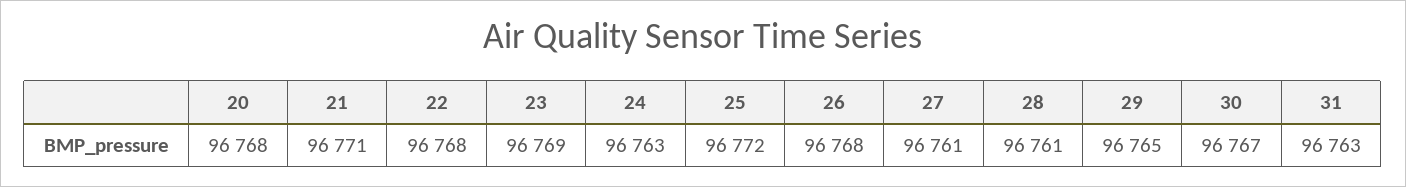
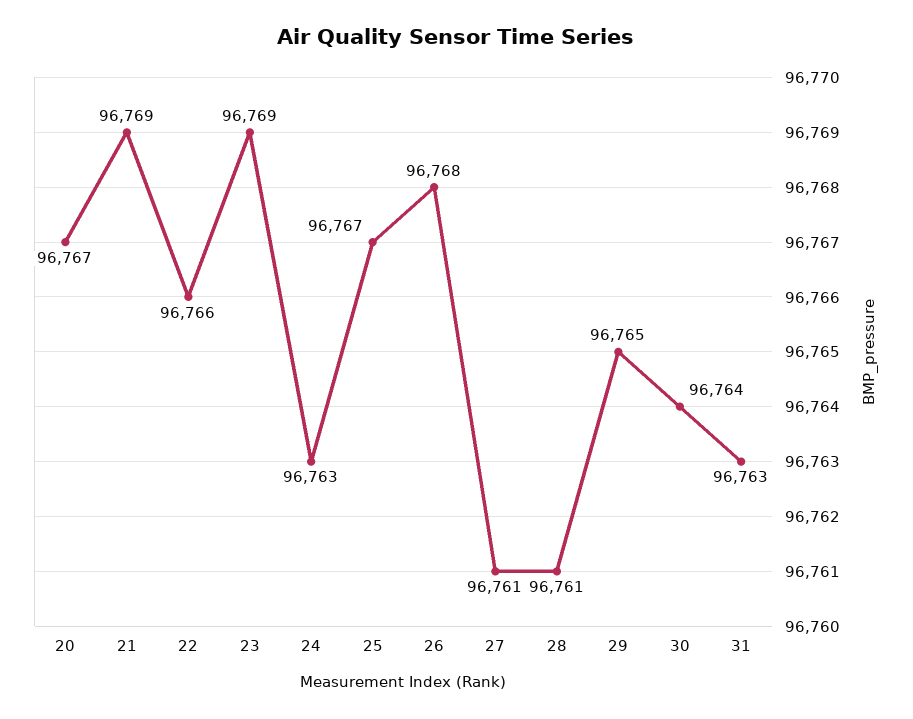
20: 96768 -> 96767
21: 96771 -> 96769
22: 96768 -> 96766
25: 96772 -> 96767
30: 96767 -> 96764

